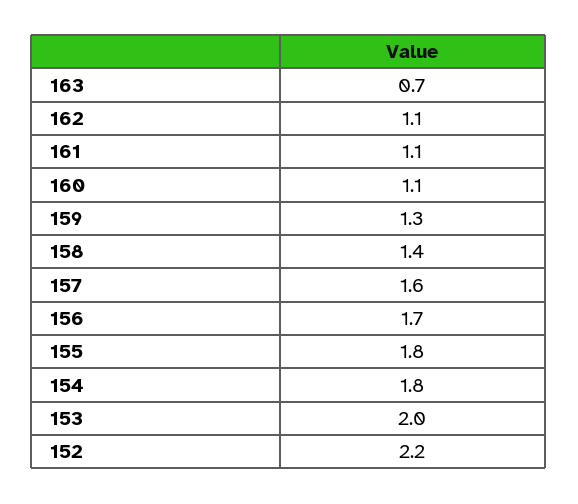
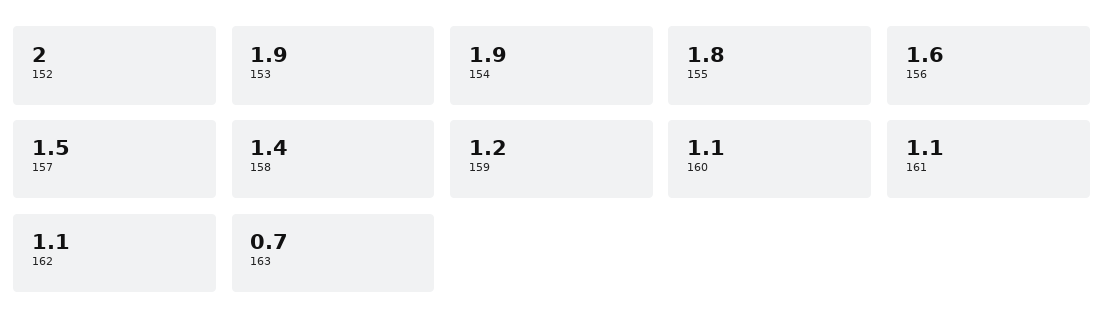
159: 1.3 -> 1.2
157: 1.6 -> 1.5
156: 1.7 -> 1.6
154: 1.8 -> 1.9
153: 2 -> 1.9
152: 2.2 -> 2

